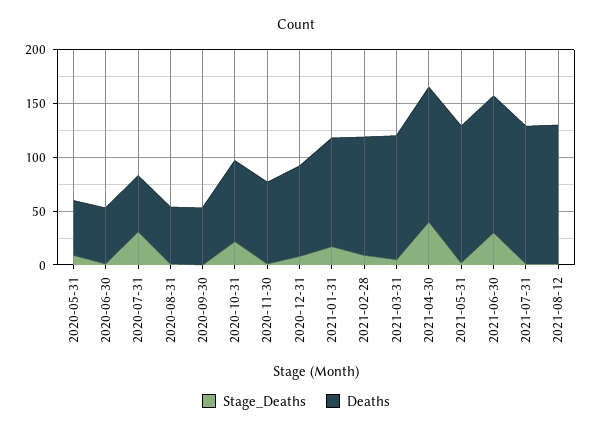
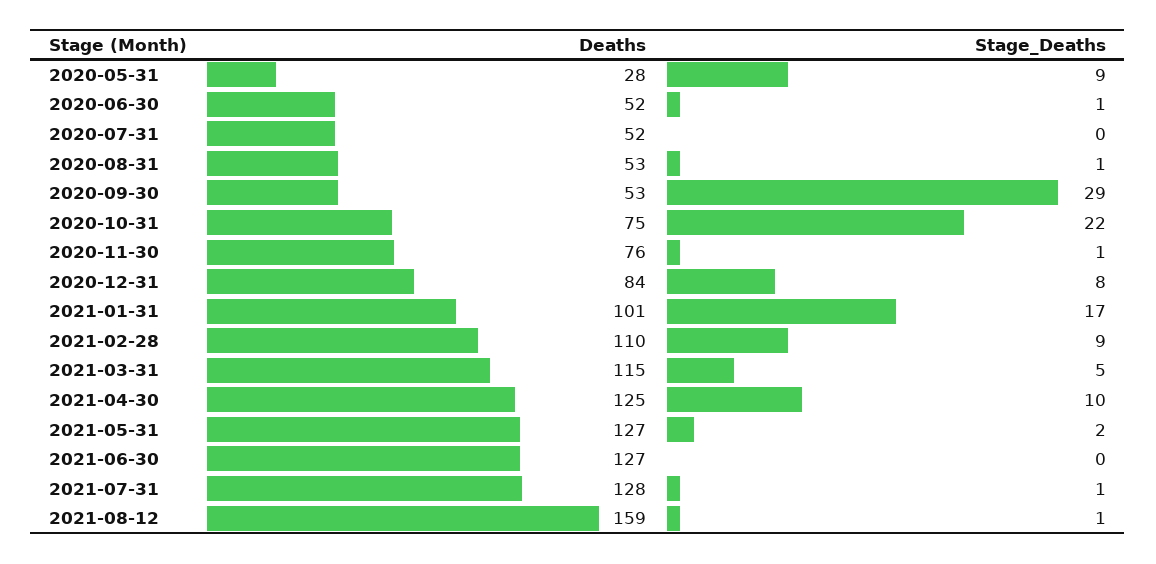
Deaths, 2020-05-31: 50 -> 28
Stage_Deaths, 2020-07-31: 30 -> 0
Stage_Deaths, 2020-09-30: 0 -> 29
Stage_Deaths, 2021-04-30: 40 -> 10
Stage_Deaths, 2021-06-30: 30 -> 0
Deaths, 2021-08-12: 130 -> 159

